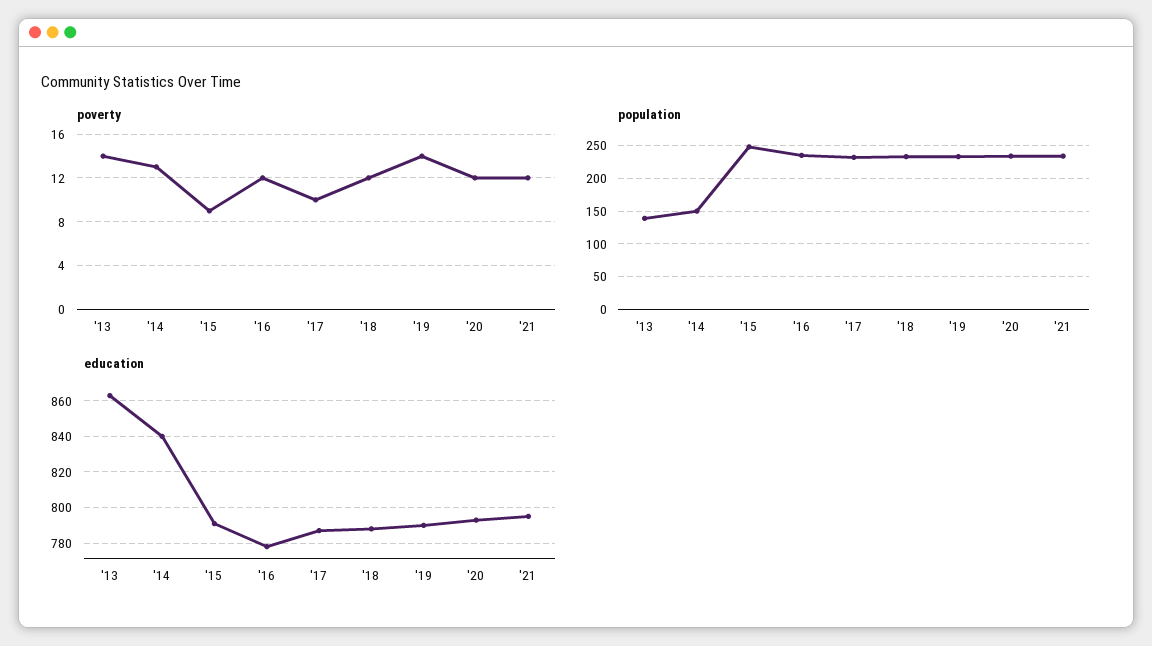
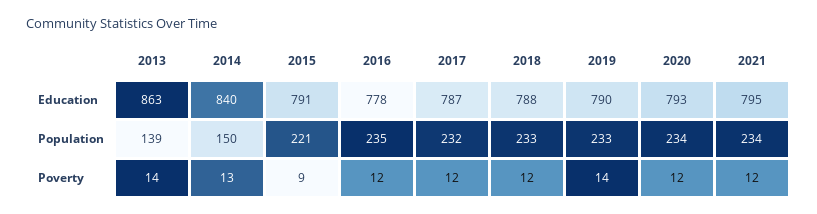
poverty, '17: 10 -> 12
population, '15: 250 -> 221

